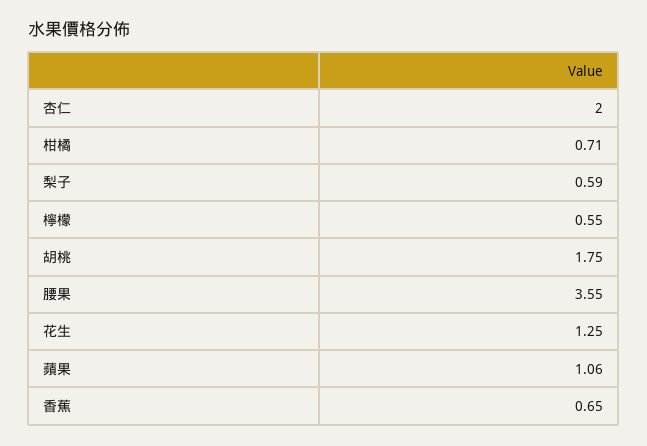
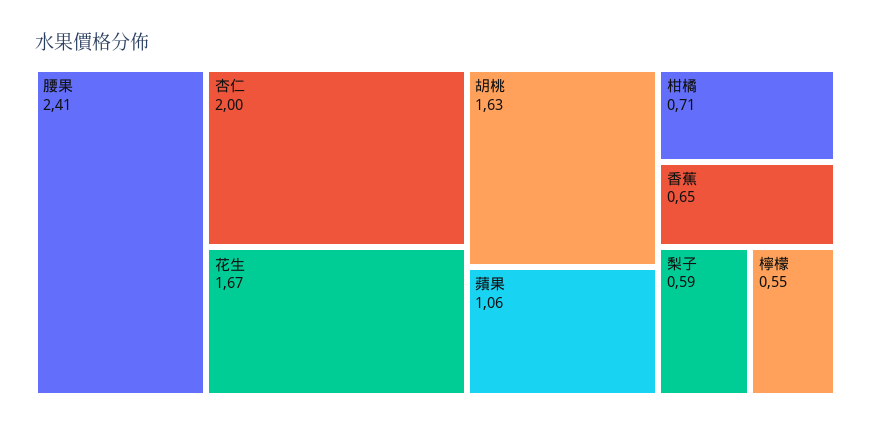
胡桃: 1.75 -> 1.63
腰果: 3.55 -> 2.41
花生: 1.25 -> 1.67

